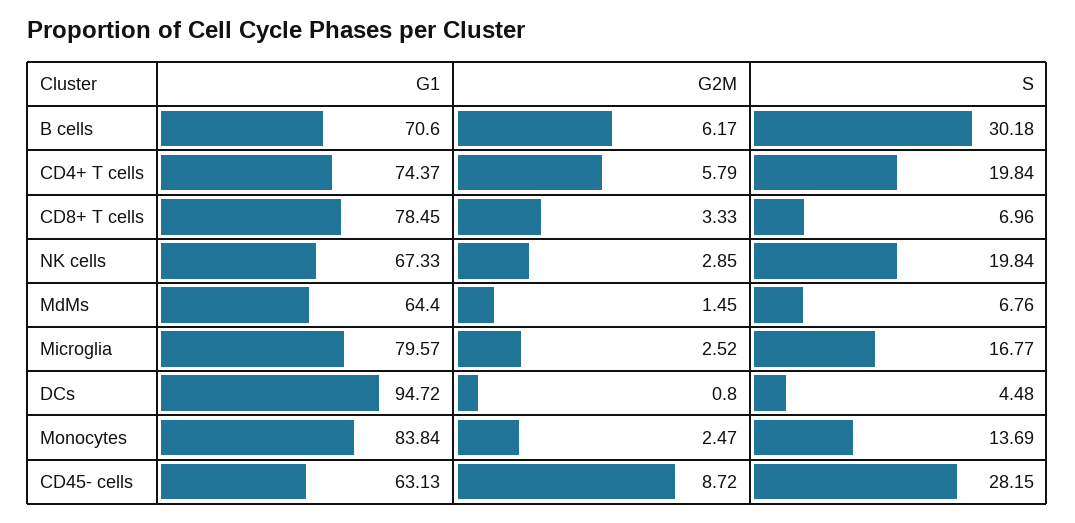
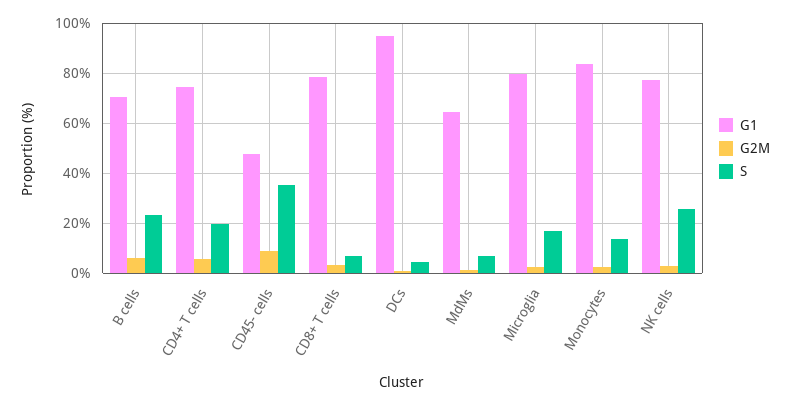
S, B cells: 30.18 -> 22.5
G1, NK cells: 67.33 -> 77.5
S, NK cells: 19.84 -> 25
G1, CD45- cells: 63.13 -> 47.5
S, CD45- cells: 28.15 -> 35

